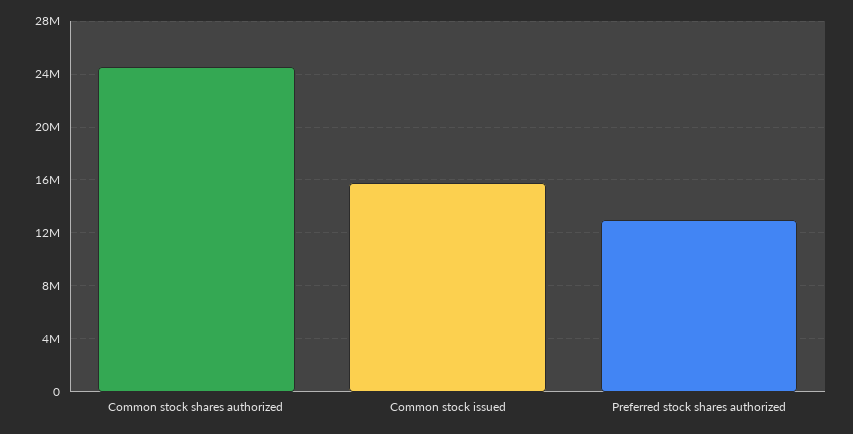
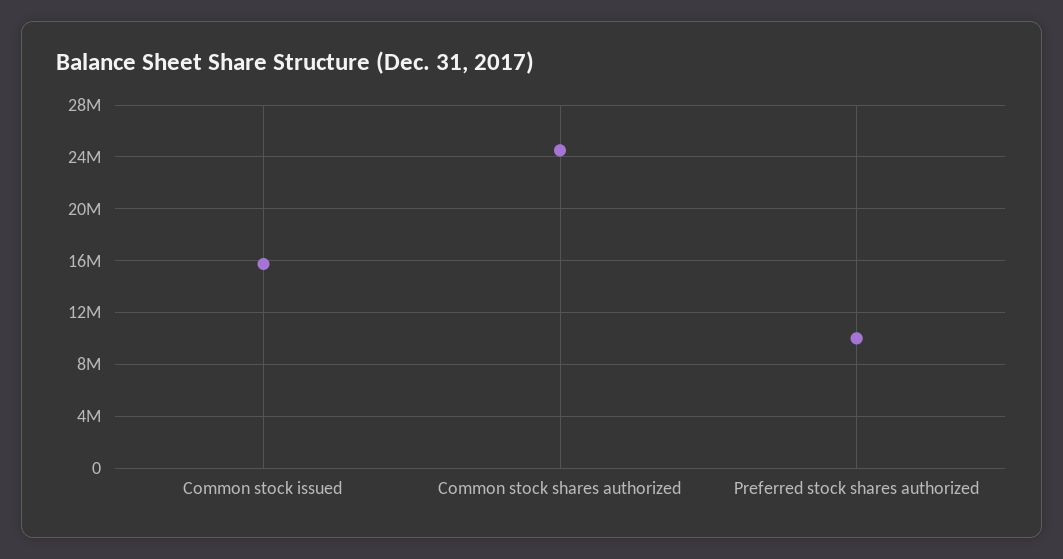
Preferred stock shares authorized: 13000000 -> 10000000

